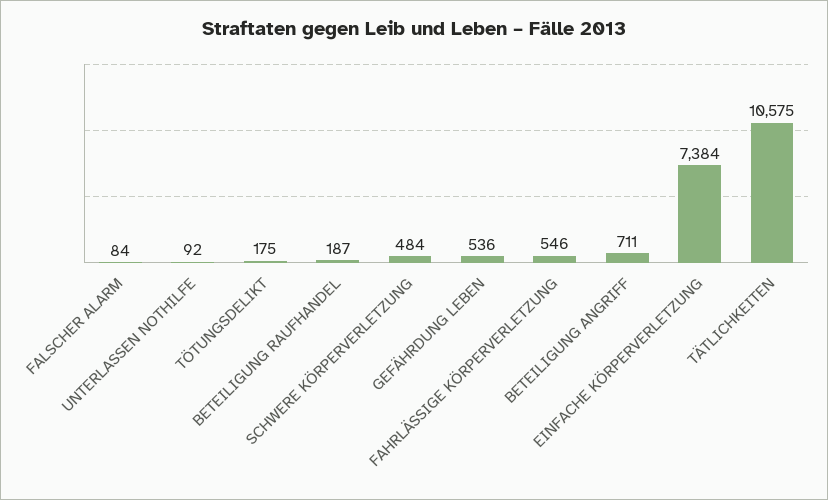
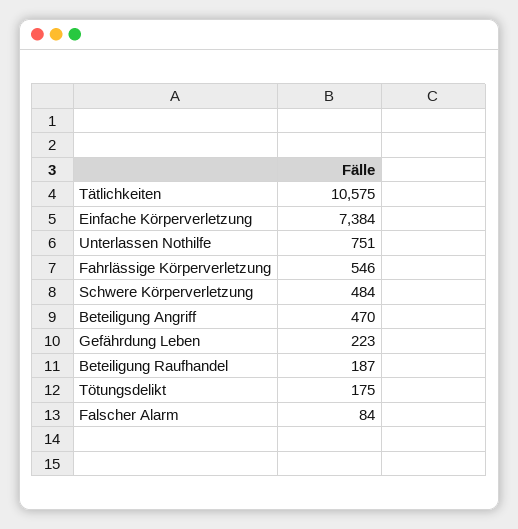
UNTERLASSEN NOTHILFE: 92 -> 751
GEFÄHRDUNG LEBEN: 536 -> 223
BETEILIGUNG ANGRIFF: 711 -> 470

